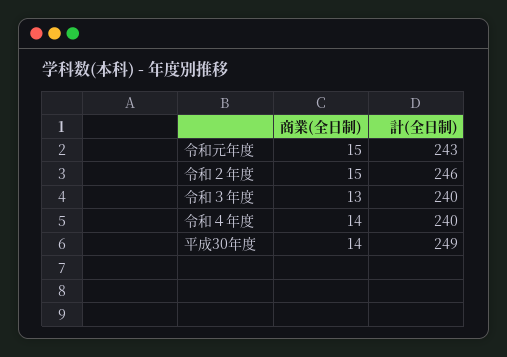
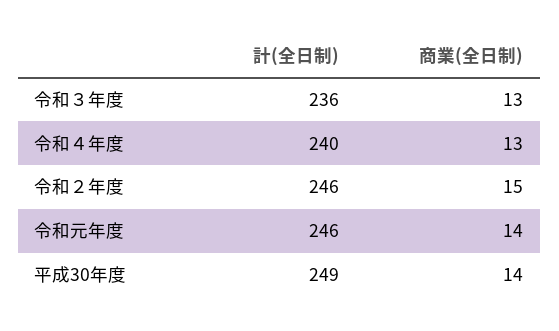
商業(全日制), 令和元年度: 15 -> 14
計(全日制), 令和元年度: 243 -> 246
計(全日制), 令和３年度: 240 -> 236
商業(全日制), 令和４年度: 14 -> 13

